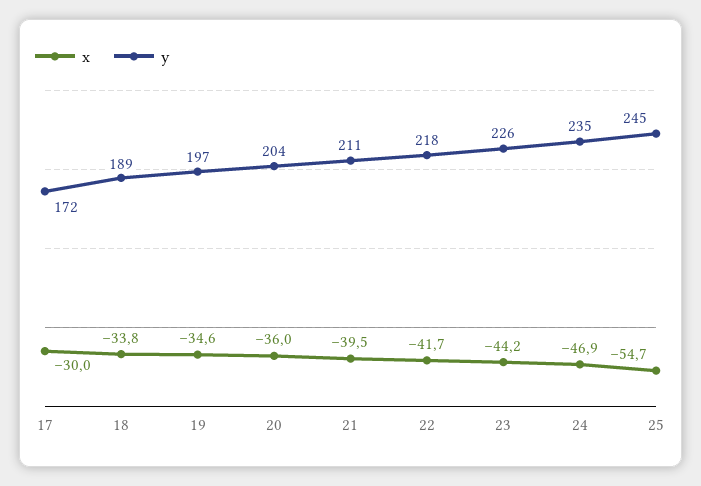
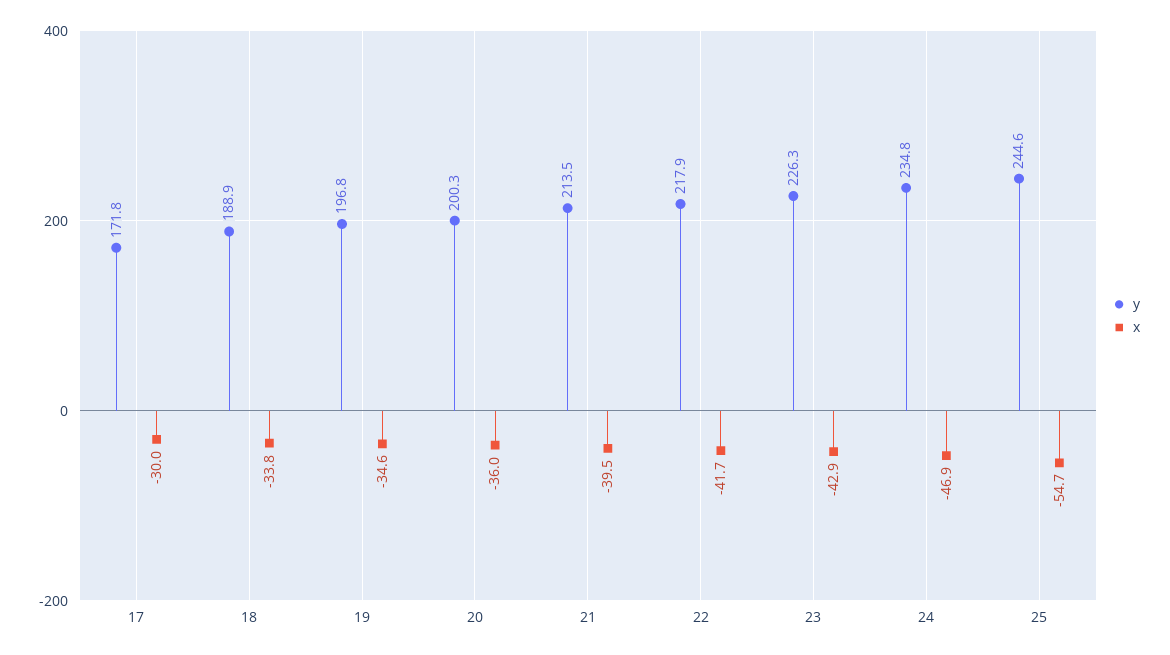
y, 20: 204 -> 200.3
y, 21: 211 -> 213.5
x, 23: -44.2 -> -42.9

